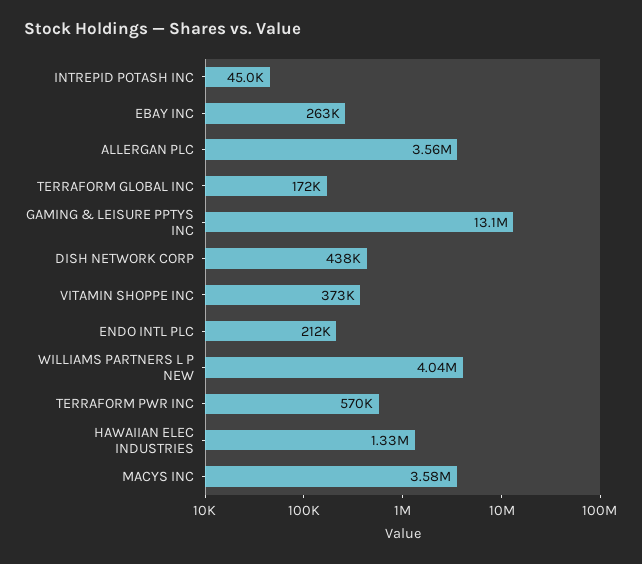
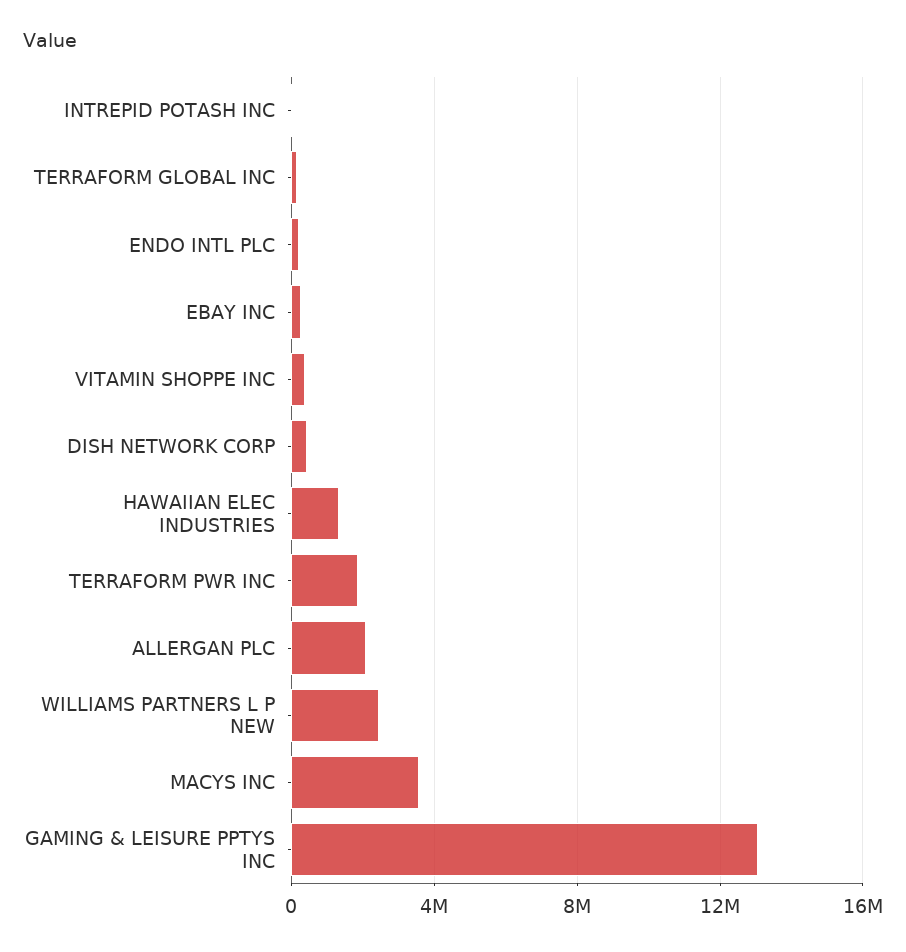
ALLERGAN PLC: 3560000 -> 2000000
WILLIAMS PARTNERS L P NEW: 4040000 -> 2500000
TERRAFORM PWR INC: 570000 -> 2000000

